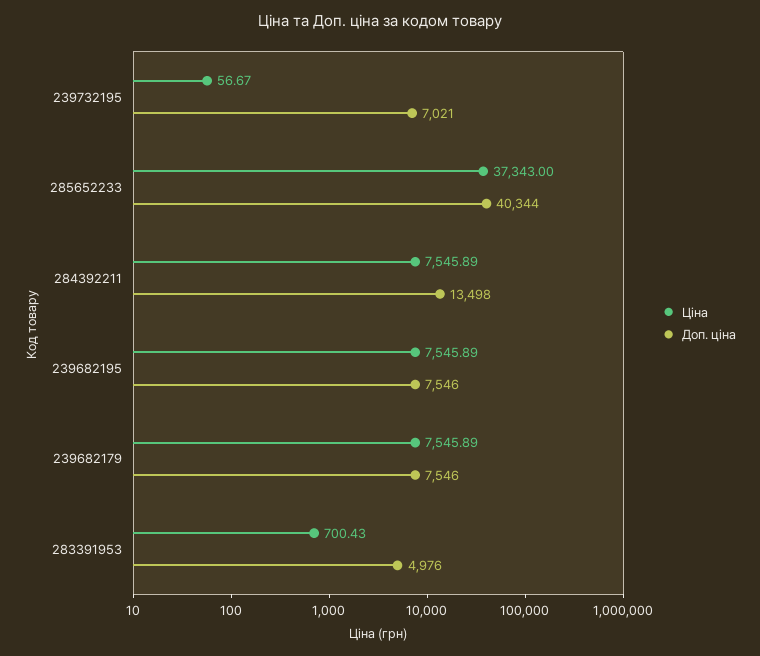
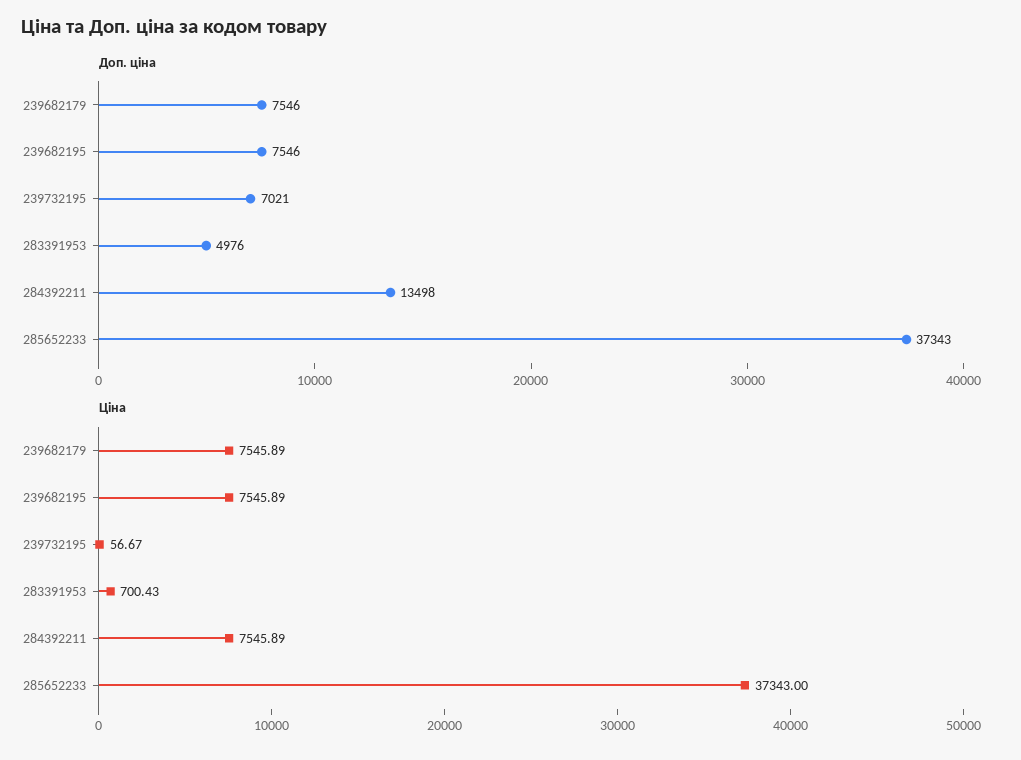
Доп. ціна, 285652233: 40344 -> 37343

